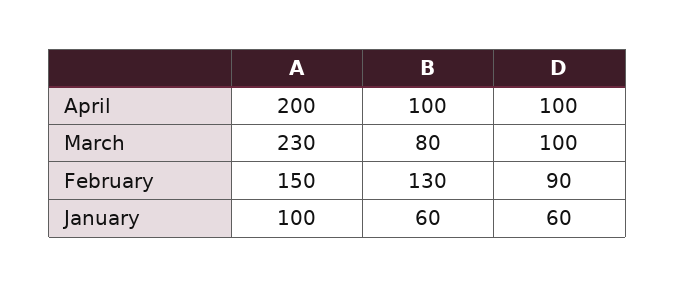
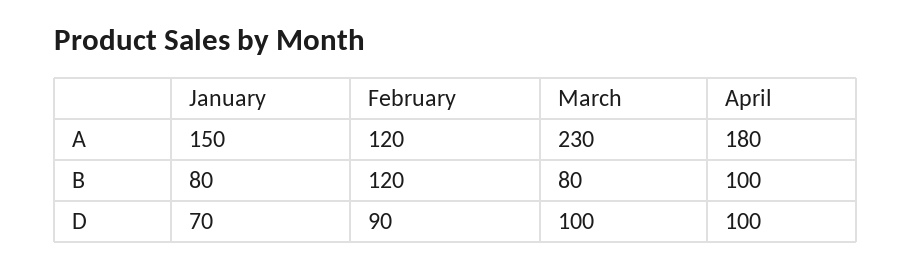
A, April: 200 -> 180
A, February: 150 -> 120
B, February: 130 -> 120
A, January: 100 -> 150
B, January: 60 -> 80
D, January: 60 -> 70

